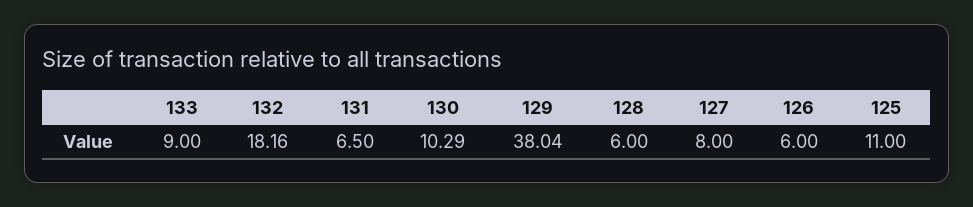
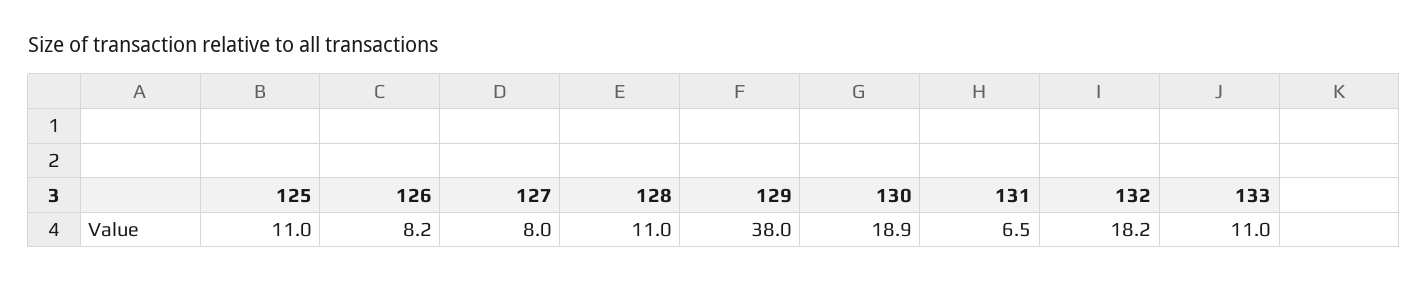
133: 9 -> 11
130: 10.29 -> 18.9
128: 6 -> 11
126: 6 -> 8.2

